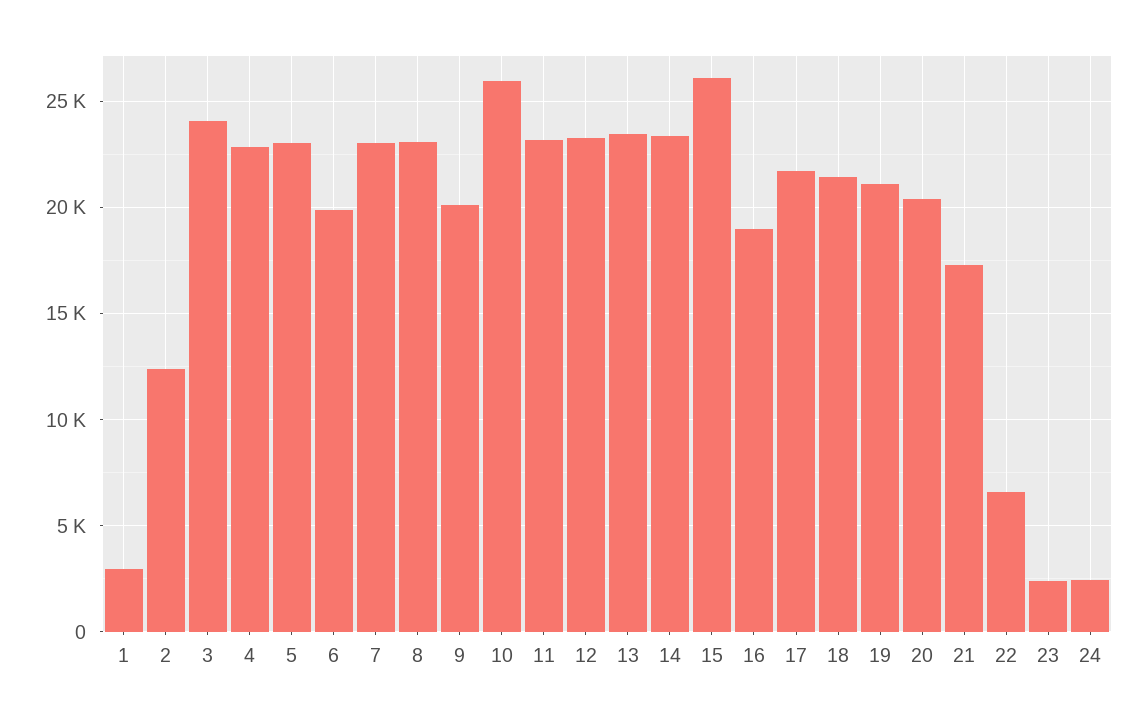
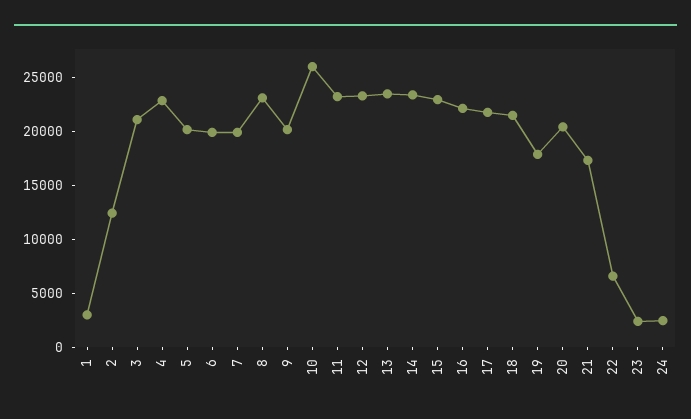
3: 24000 -> 21000
5: 23000 -> 20000
7: 23000 -> 20000
15: 26000 -> 23000
16: 19000 -> 22000
19: 21000 -> 18000

